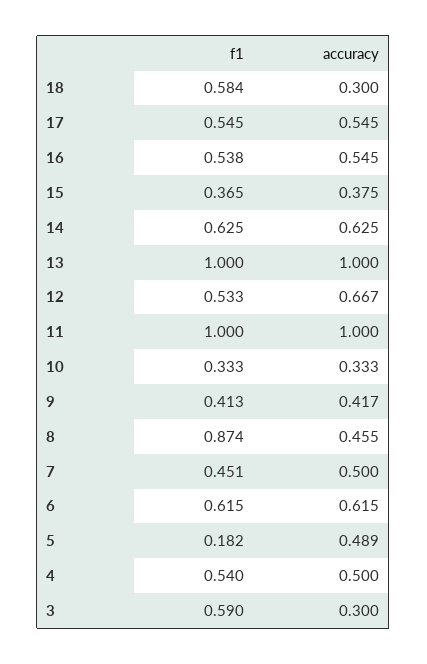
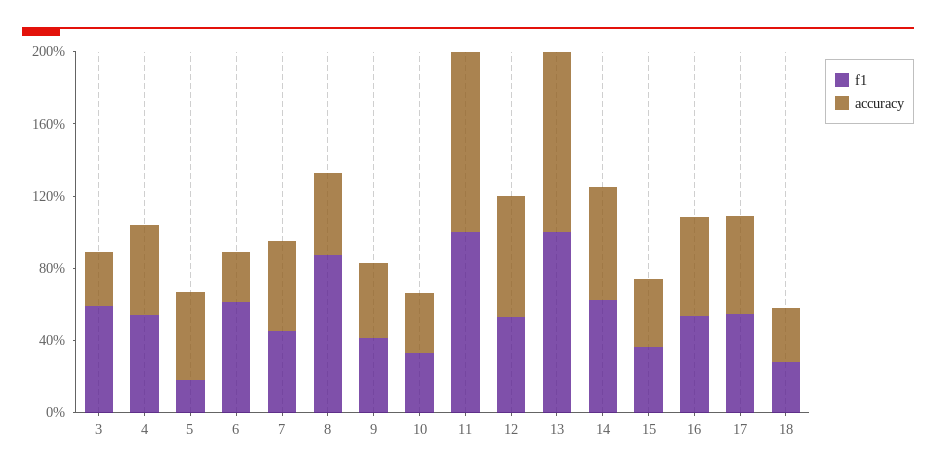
f1, 18: 0.584 -> 0.3
accuracy, 6: 0.615 -> 0.3

